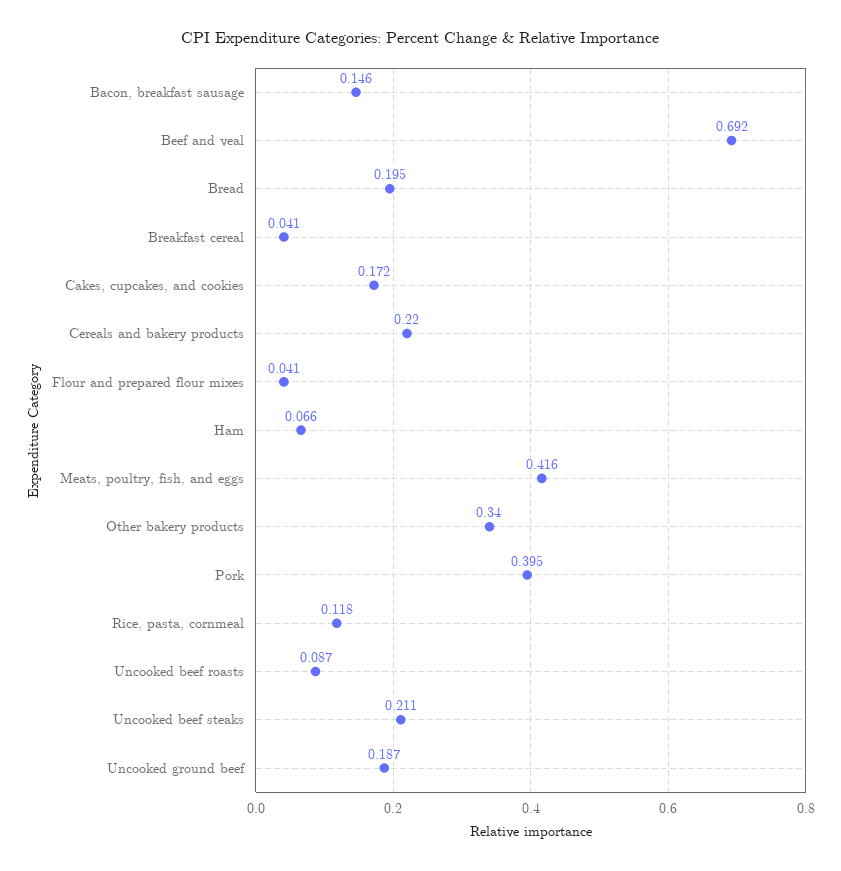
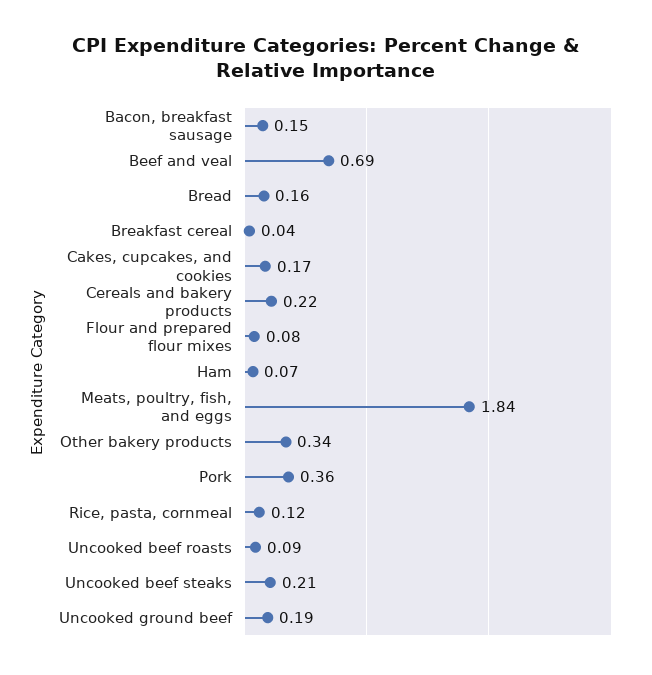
Bread: 0.195 -> 0.16
Flour and prepared flour mixes: 0.041 -> 0.08
Meats, poultry, fish, and eggs: 0.416 -> 1.84
Pork: 0.395 -> 0.36

